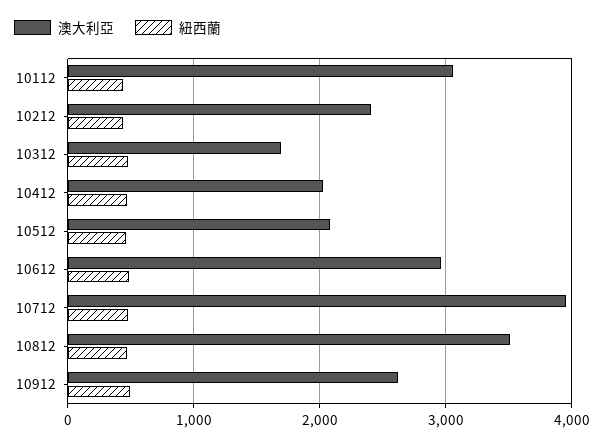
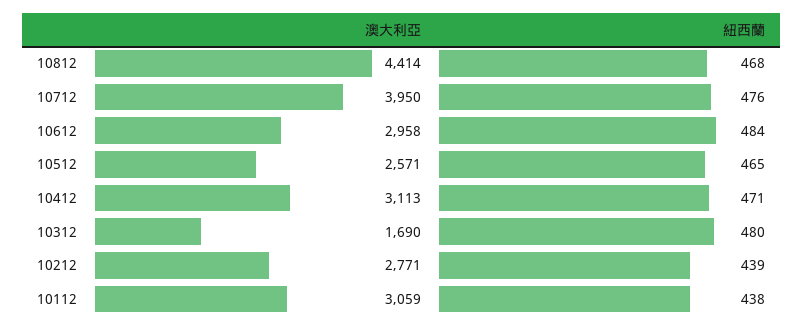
澳大利亞, 10212: 2400 -> 2771
澳大利亞, 10412: 2000 -> 3113
澳大利亞, 10512: 2100 -> 2571
澳大利亞, 10812: 3500 -> 4414
澳大利亞, 10912: 2600 -> none
紐西蘭, 10912: 500 -> none

